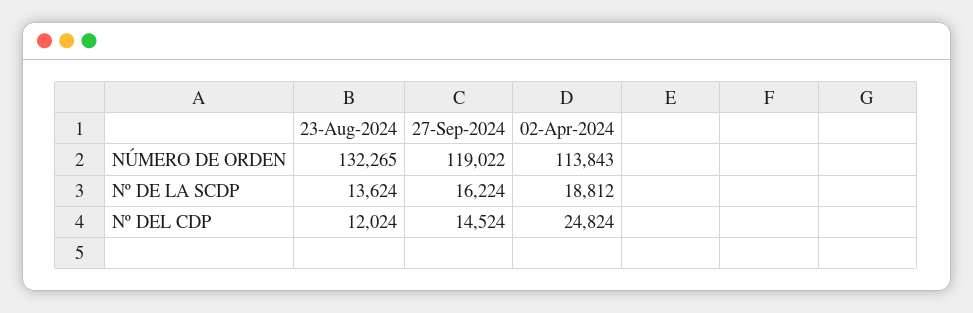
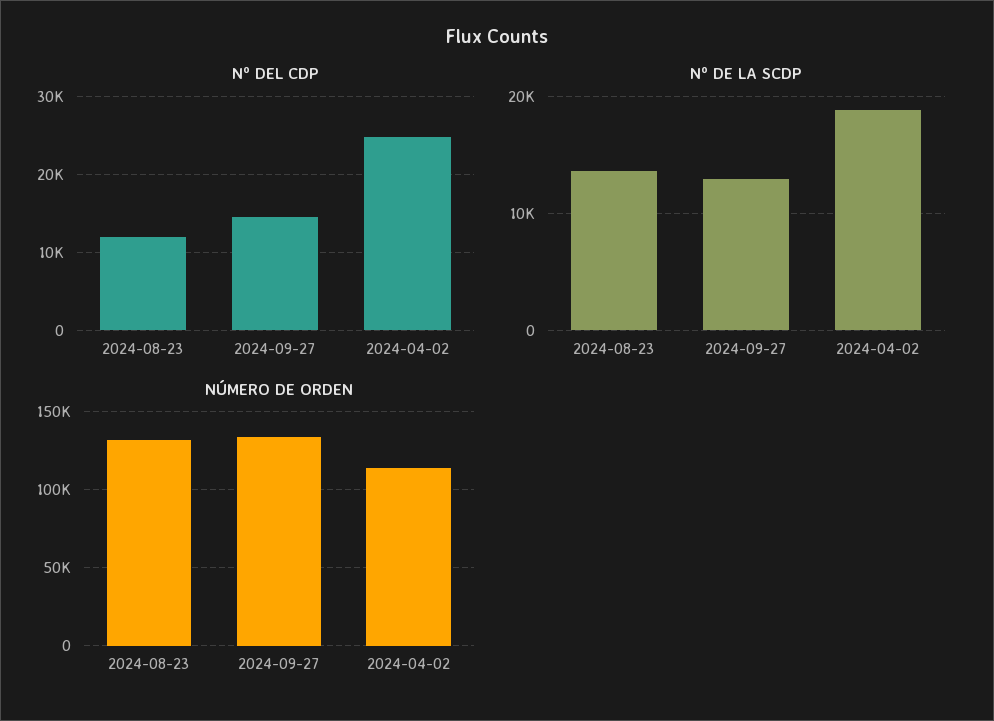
NÚMERO DE ORDEN, 27-Sep-2024: 119022 -> 135000
Nº DE LA SCDP, 27-Sep-2024: 16224 -> 13000

